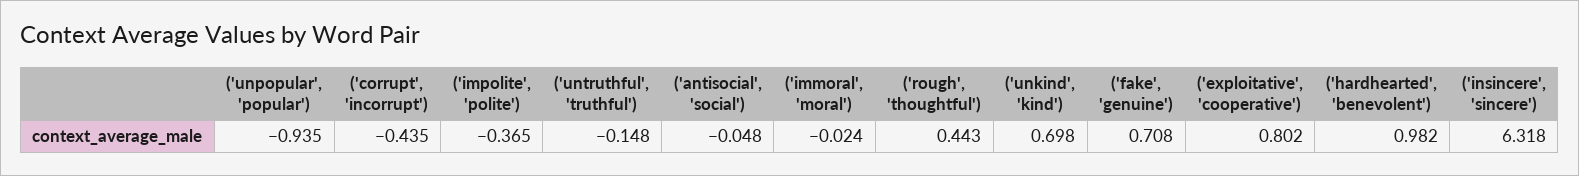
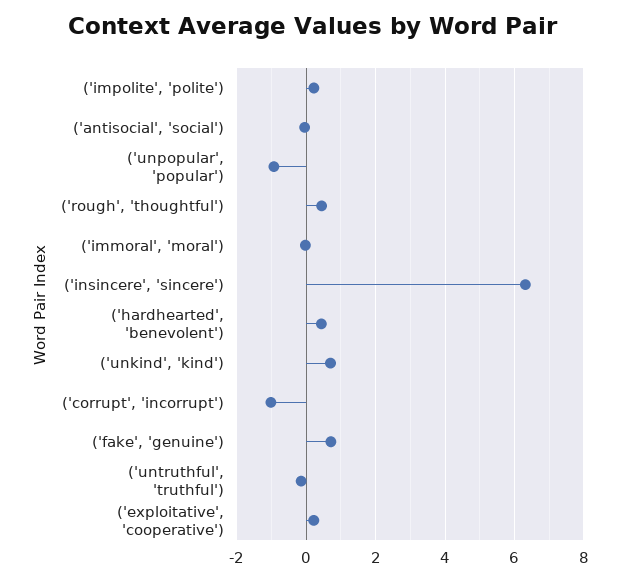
('corrupt', 'incorrupt'): -0.435 -> -1
('impolite', 'polite'): -0.365 -> 0.2
('exploitative', 'cooperative'): 0.802 -> 0.2
('hardhearted', 'benevolent'): 0.982 -> 0.4

